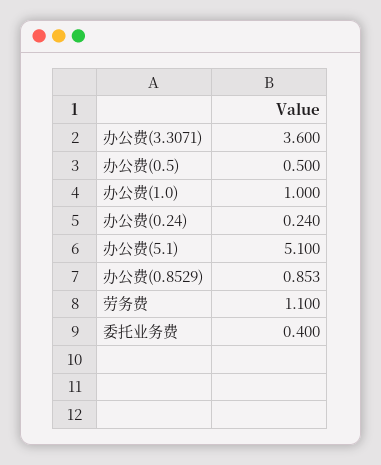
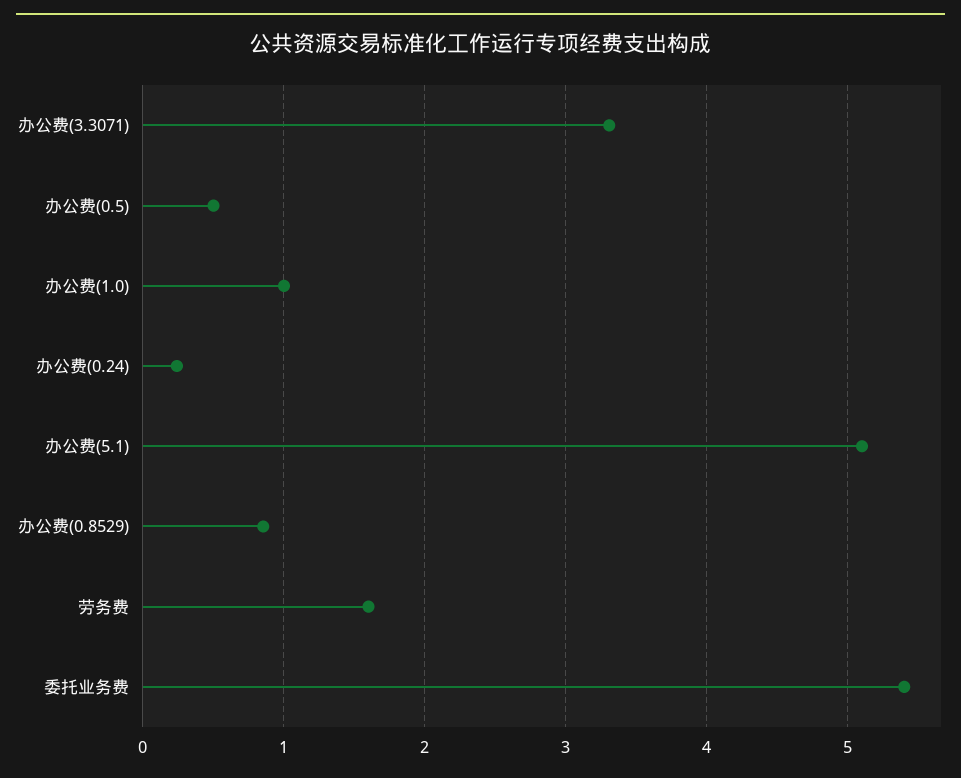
办公费(3.3071): 3.6 -> 3.3
劳务费: 1.1 -> 1.6
委托业务费: 0.4 -> 5.4

